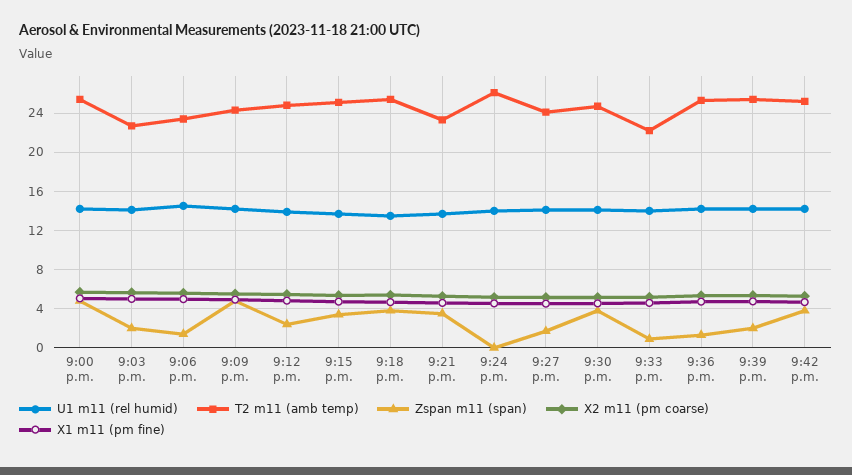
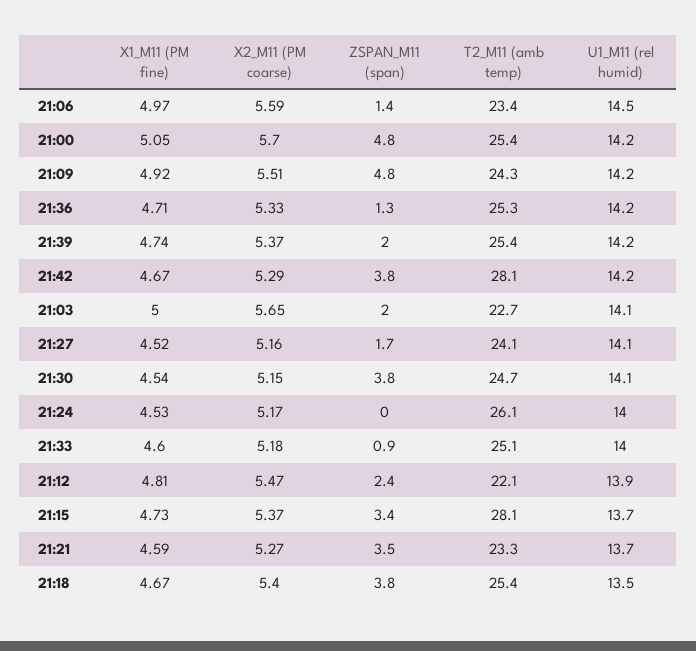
T2 m11 (amb temp), 9:12 p.m.: 25 -> 22.1
T2 m11 (amb temp), 9:15 p.m.: 25 -> 28.1
T2 m11 (amb temp), 9:33 p.m.: 22 -> 25.1
T2 m11 (amb temp), 9:42 p.m.: 25 -> 28.1

